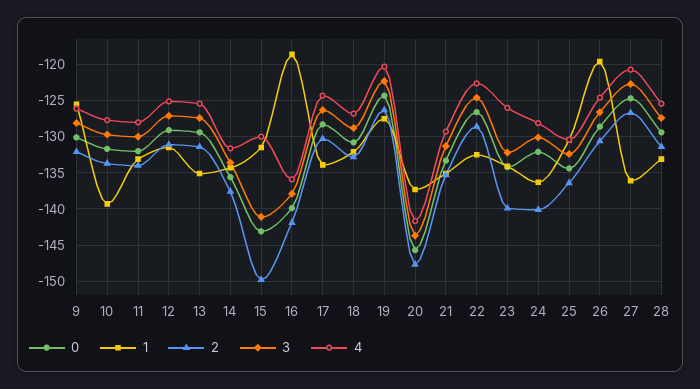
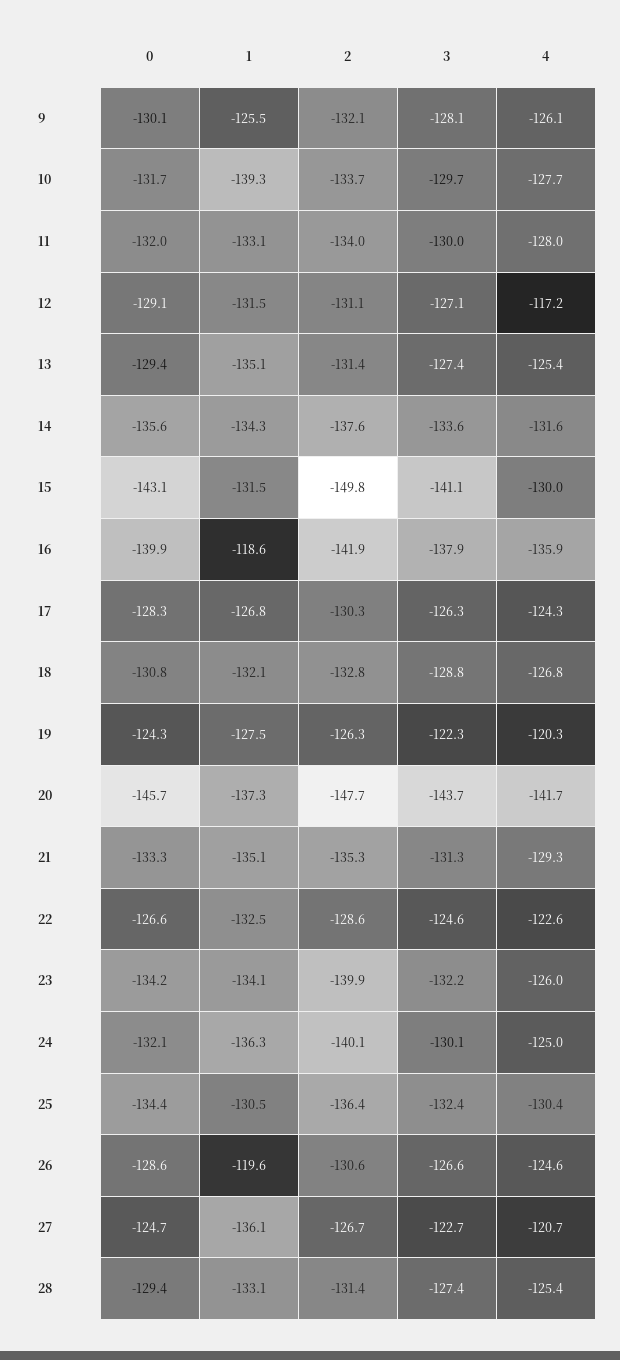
4, 12: -125 -> -117.2
1, 17: -134 -> -126.8
4, 24: -128 -> -125

